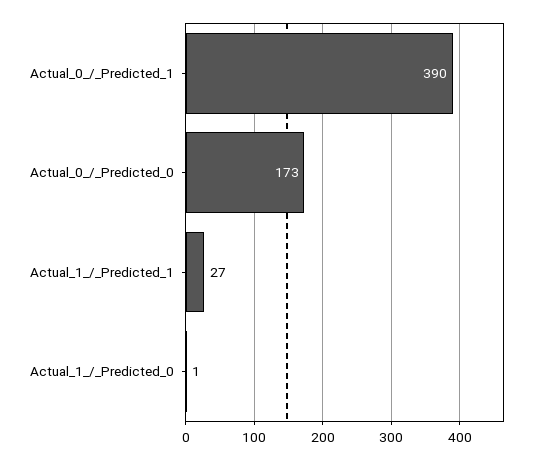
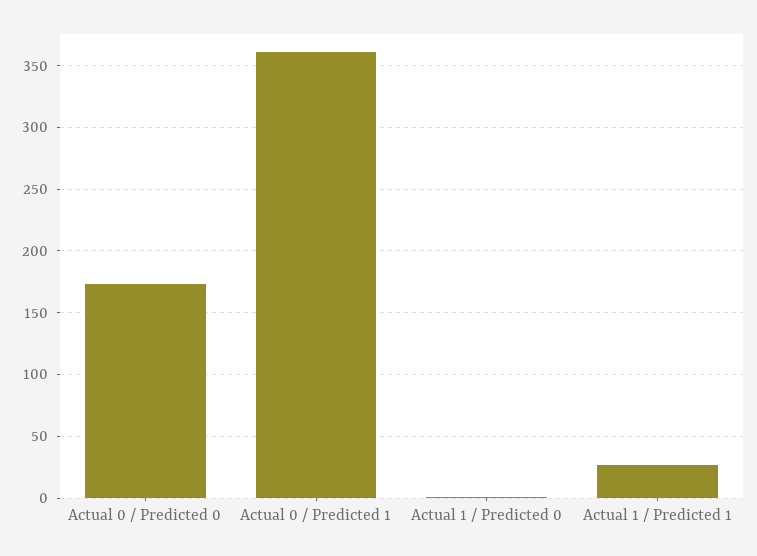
Actual_0_/_Predicted_1: 390 -> 360

